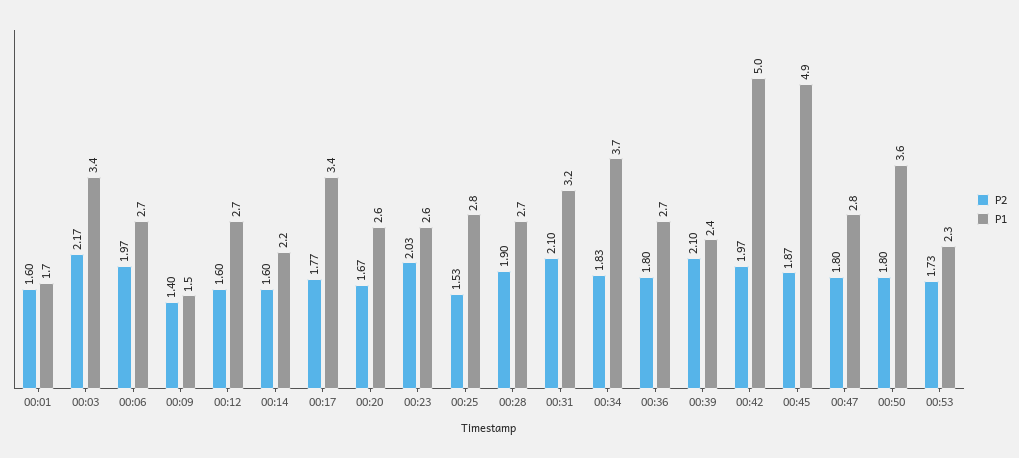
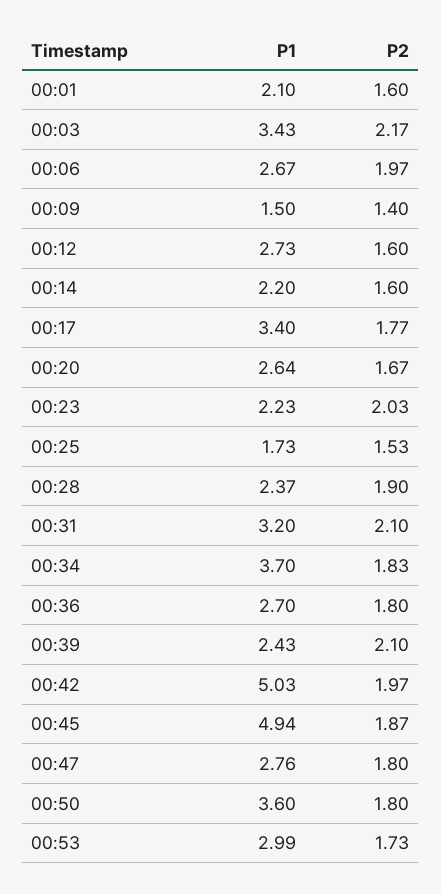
P1, 00:01: 1.7 -> 2.1
P1, 00:23: 2.6 -> 2.23
P1, 00:25: 2.8 -> 1.73
P1, 00:28: 2.7 -> 2.37
P1, 00:53: 2.3 -> 2.99

